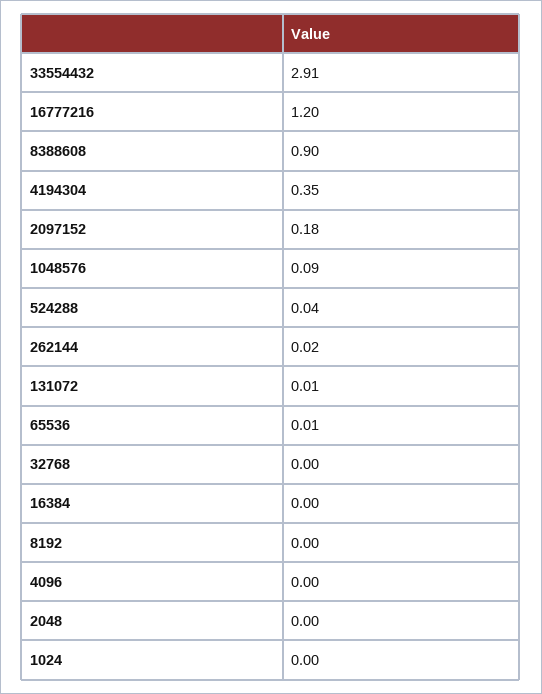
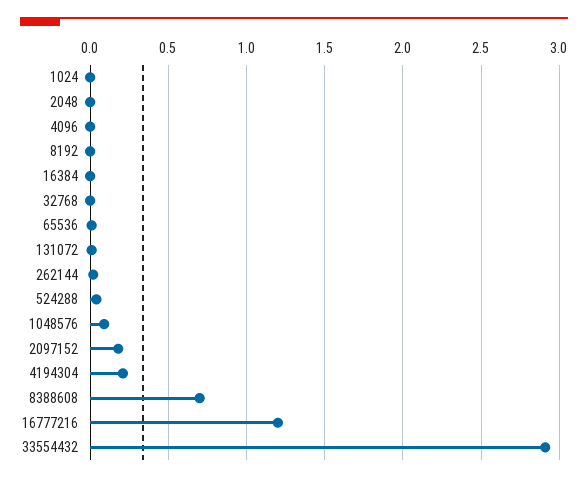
8388608: 0.9 -> 0.7
4194304: 0.35 -> 0.2

